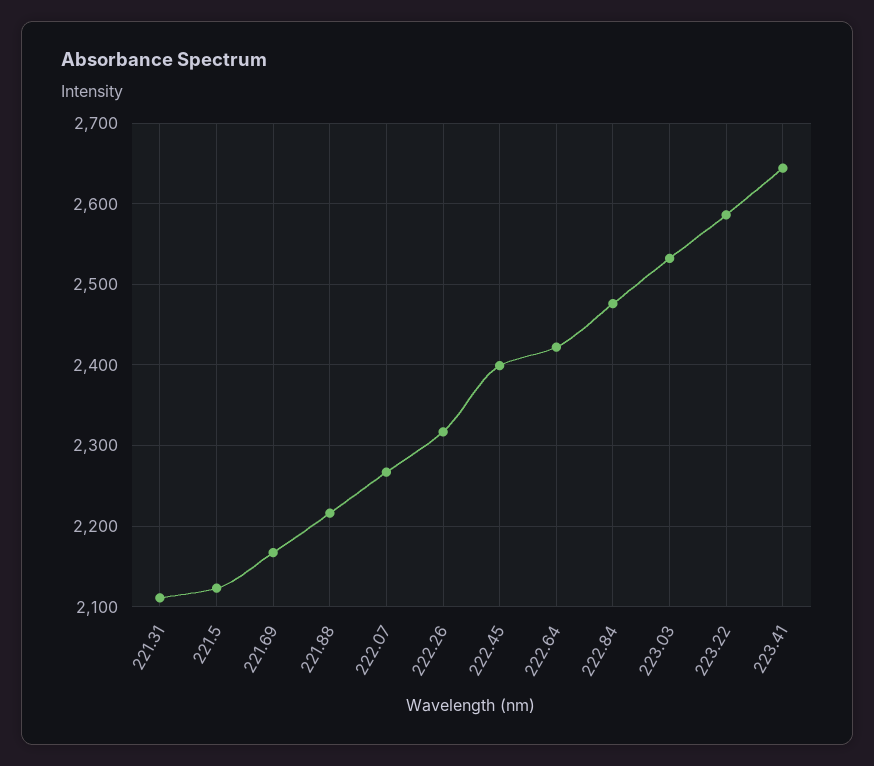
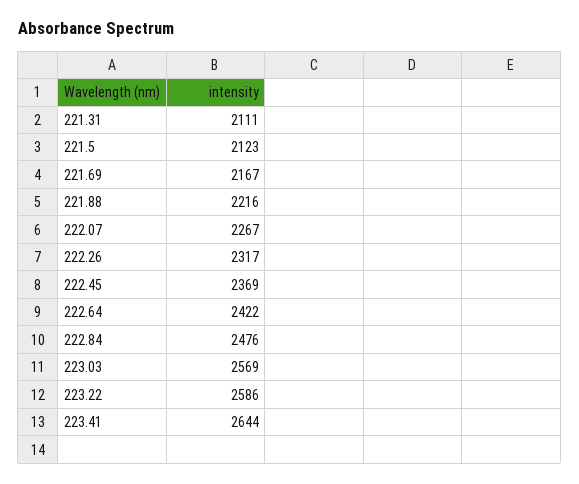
222.45: 2400 -> 2369
223.03: 2530 -> 2569

